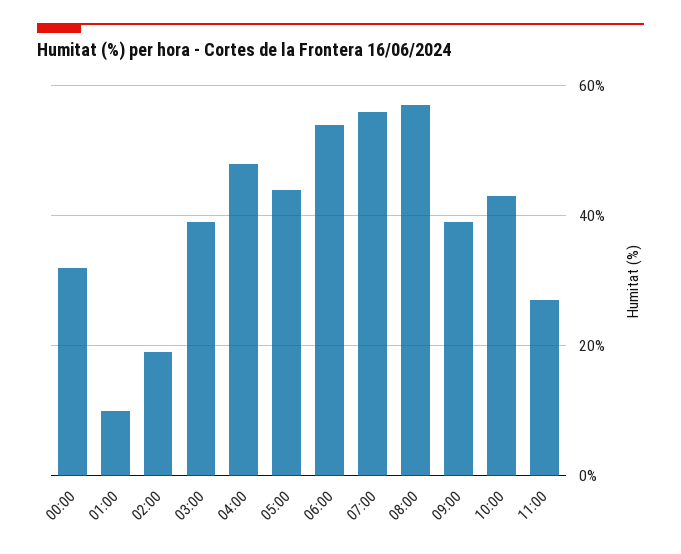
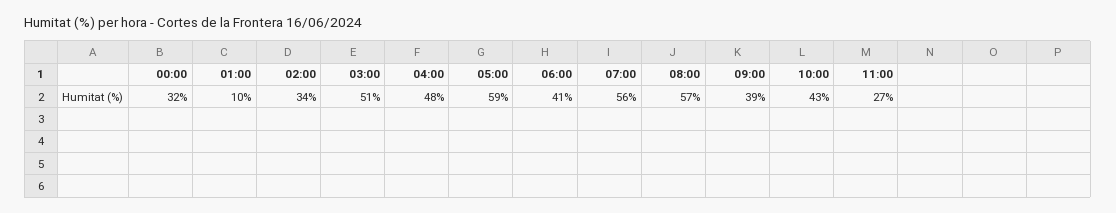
02:00: 20 -> 34
03:00: 40 -> 51
05:00: 45 -> 59
06:00: 55 -> 41

